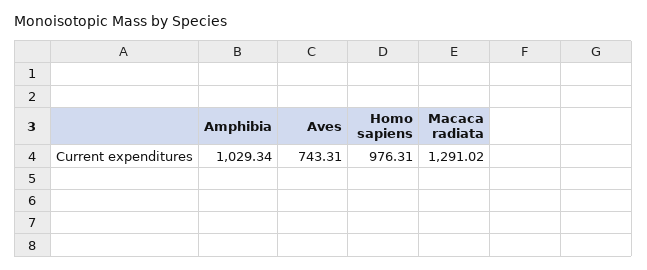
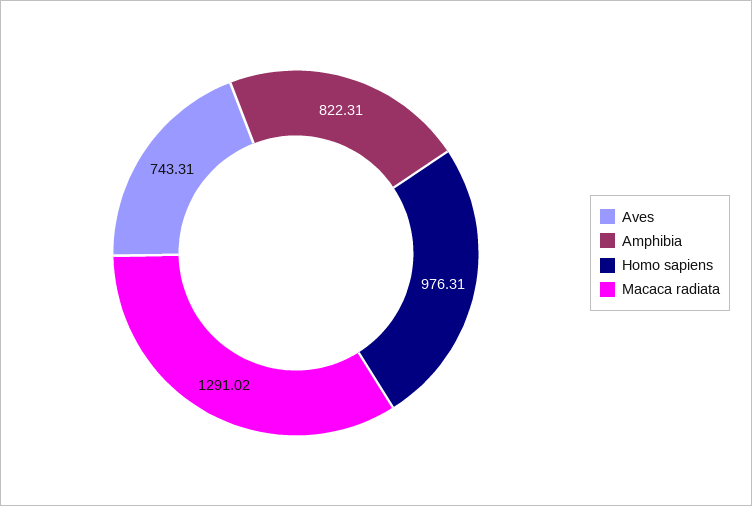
Amphibia: 1029.34 -> 822.31

